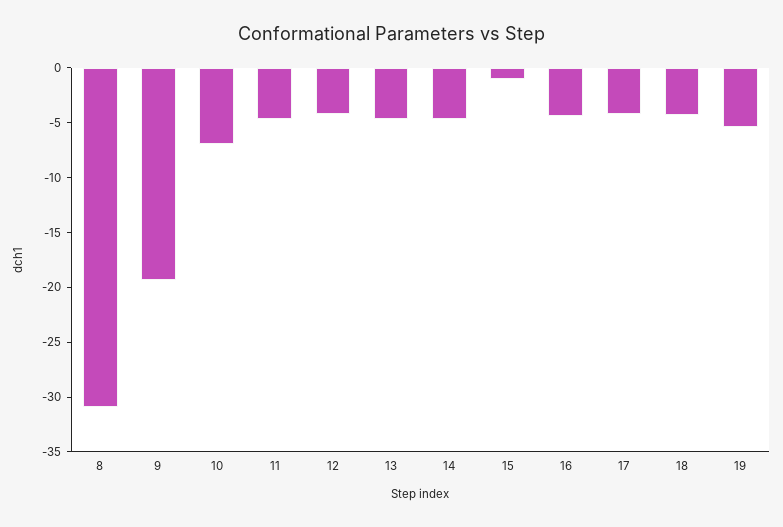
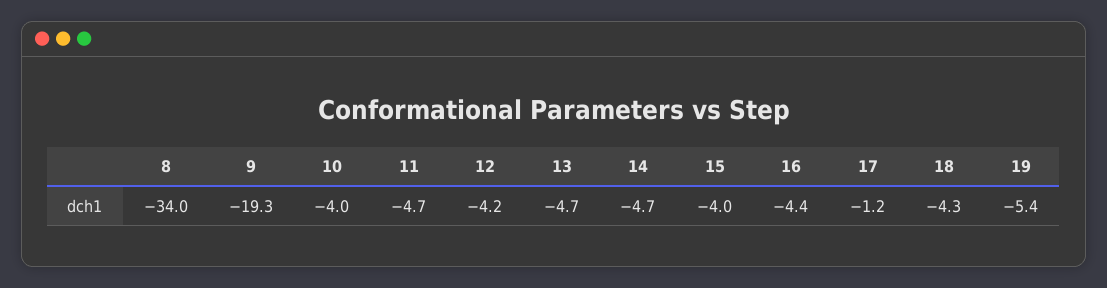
8: -31 -> -34
10: -7 -> -4
15: -1 -> -4
17: -4 -> -1.2

